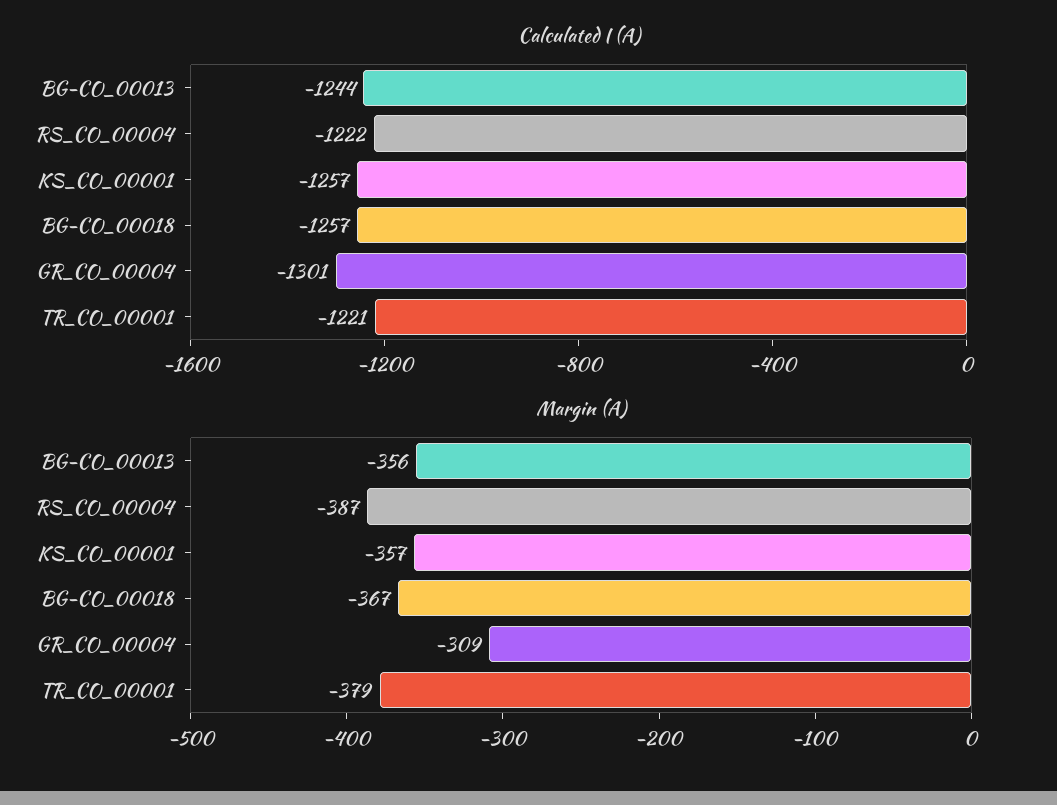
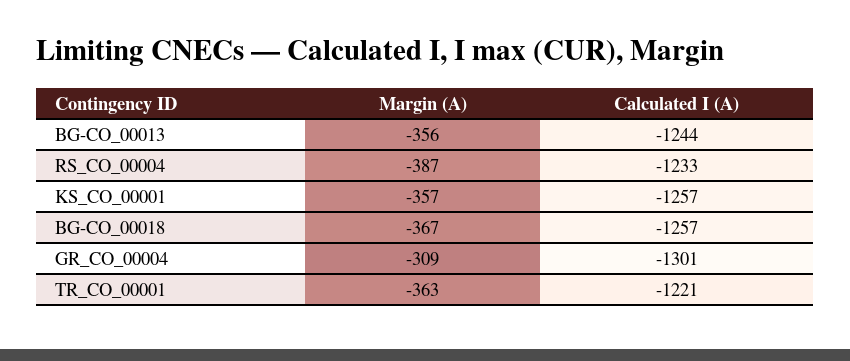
Calculated I (A), RS_CO_00004: -1222 -> -1233
Margin (A), TR_CO_00001: -379 -> -363

